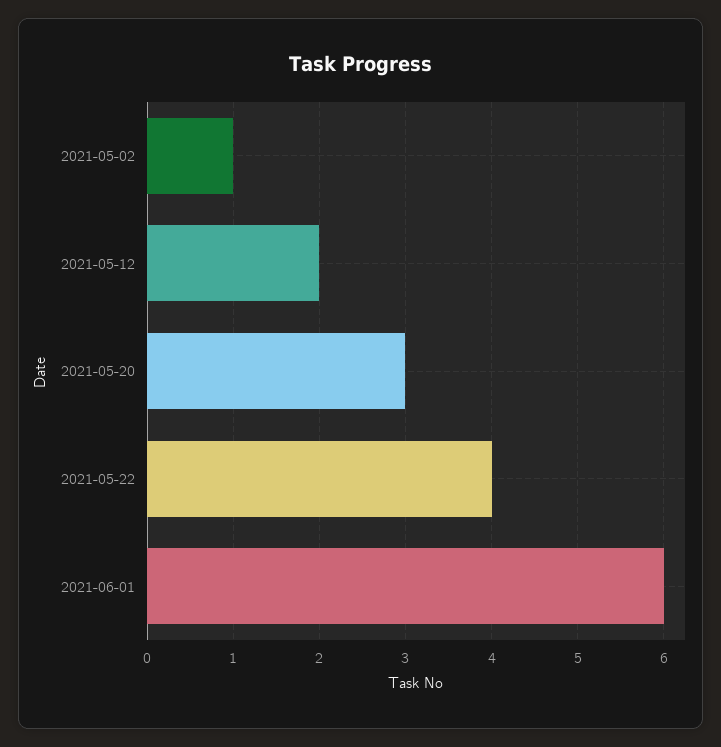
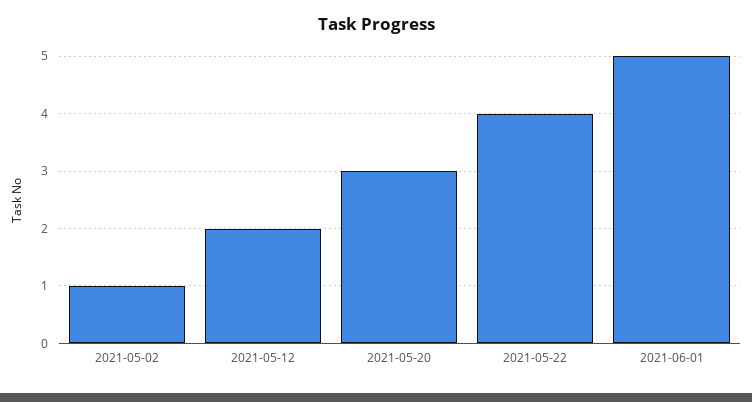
2021-06-01: 6 -> 5

